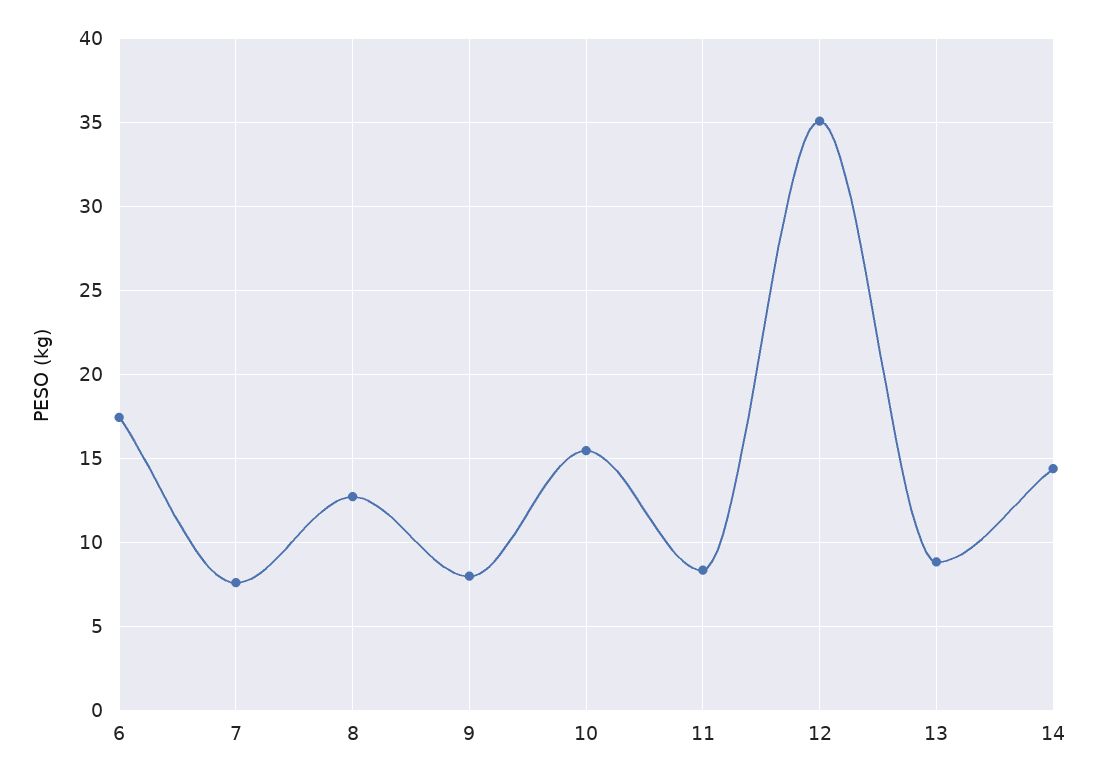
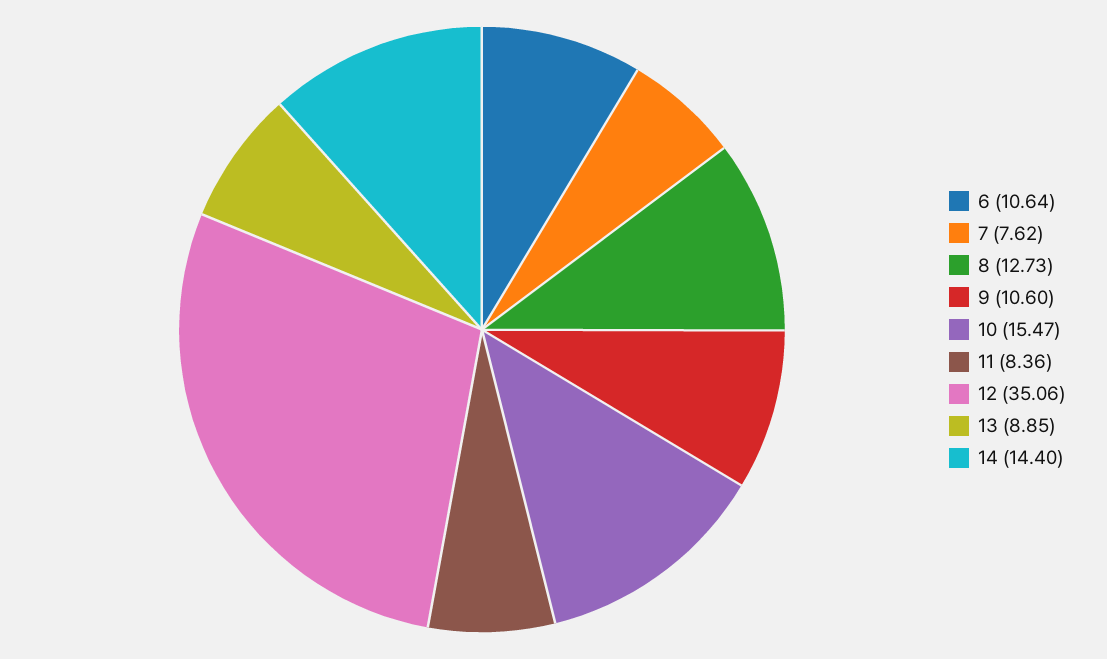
6: 17.5 -> 10.64
9: 8 -> 10.6

